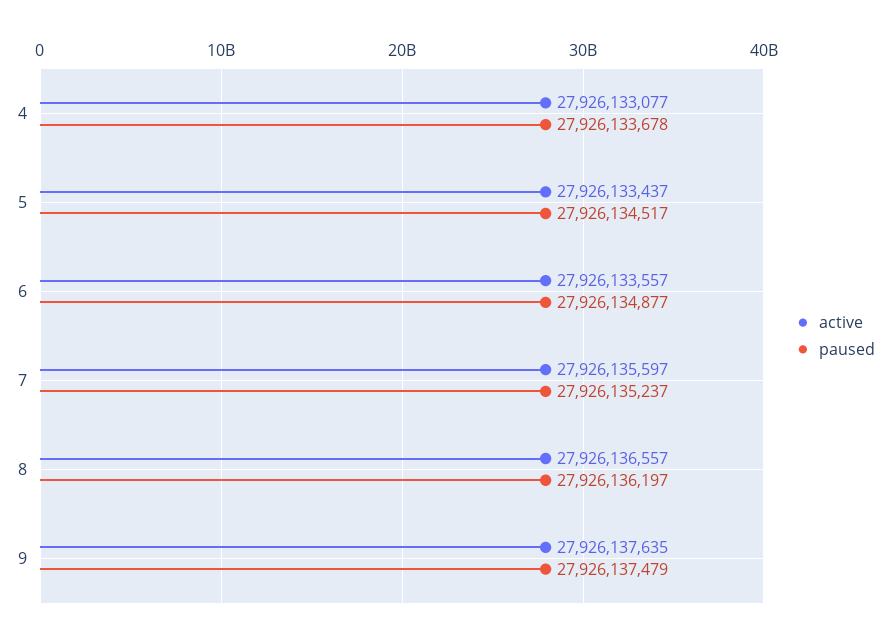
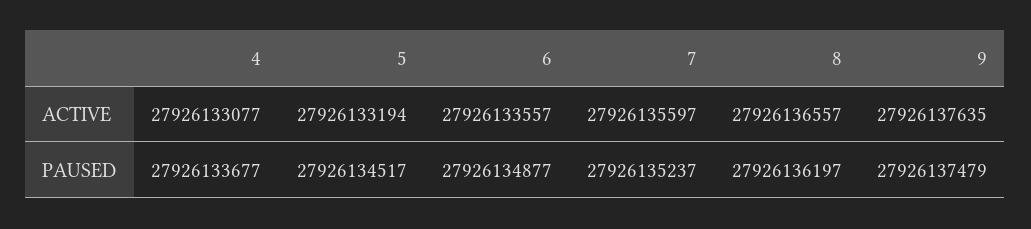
paused, 4: 27926133678 -> 27926133677
active, 5: 27926133437 -> 27926133194

